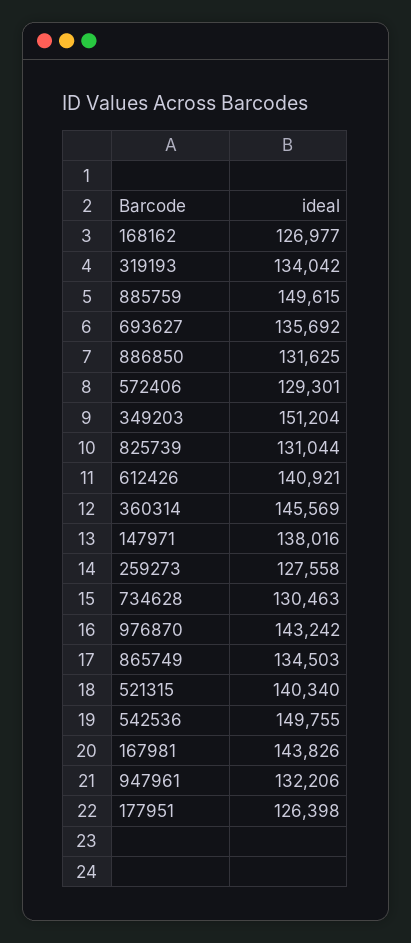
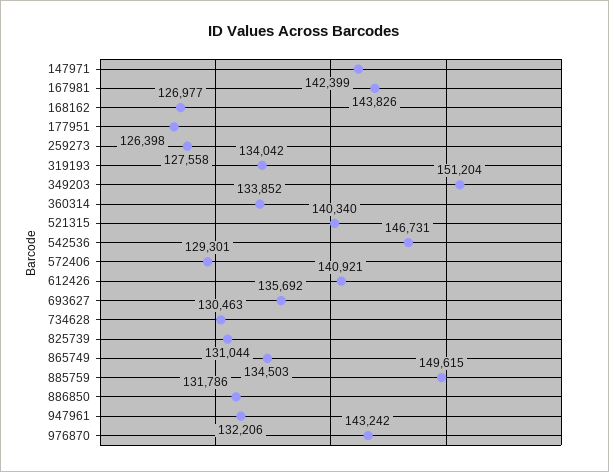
886850: 131625 -> 131786
360314: 145569 -> 133852
147971: 138016 -> 142399
542536: 149755 -> 146731

